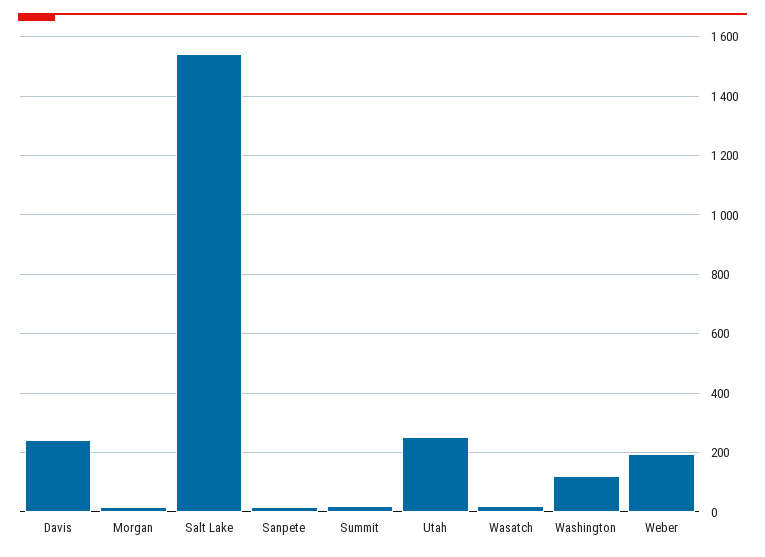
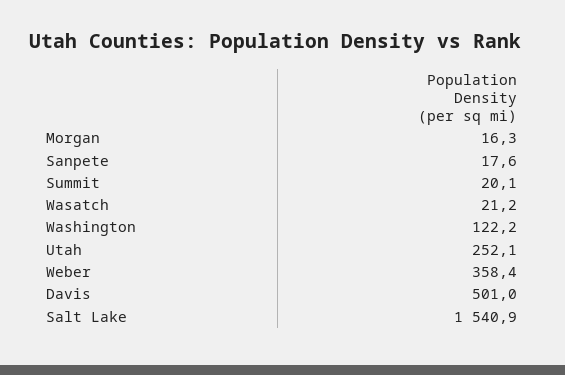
Davis: 250 -> 501
Weber: 200 -> 358.4

